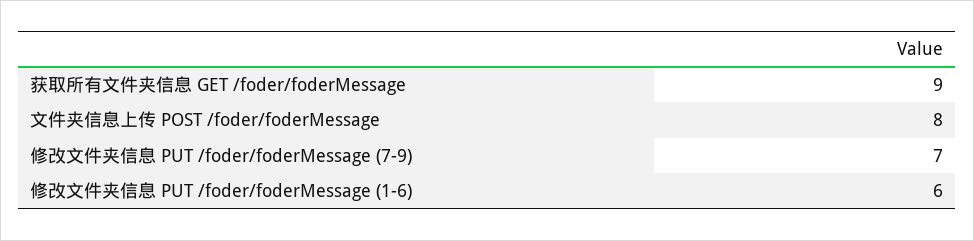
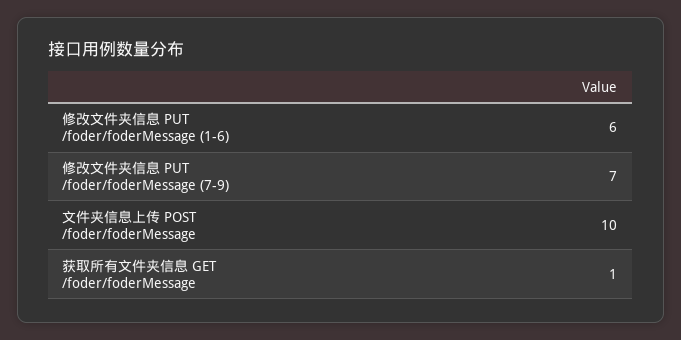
获取所有文件夹信息 GET /foder/foderMessage: 9 -> 1
文件夹信息上传 POST /foder/foderMessage: 8 -> 10

